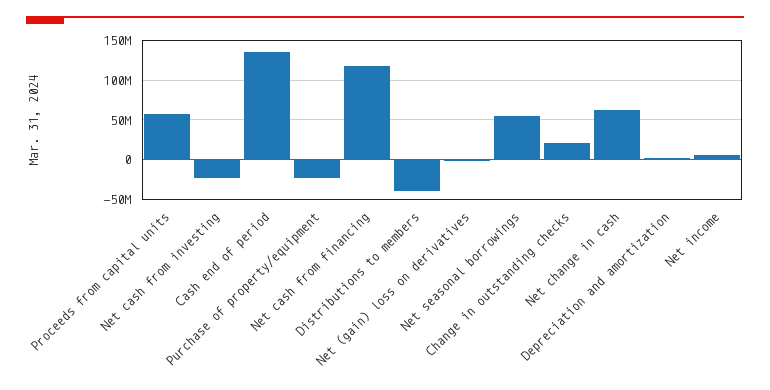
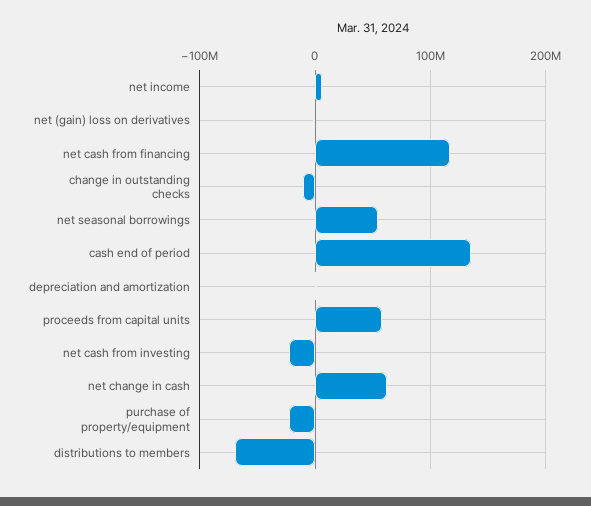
Distributions to members: -40000000 -> -70000000
Change in outstanding checks: 20000000 -> -10000000

